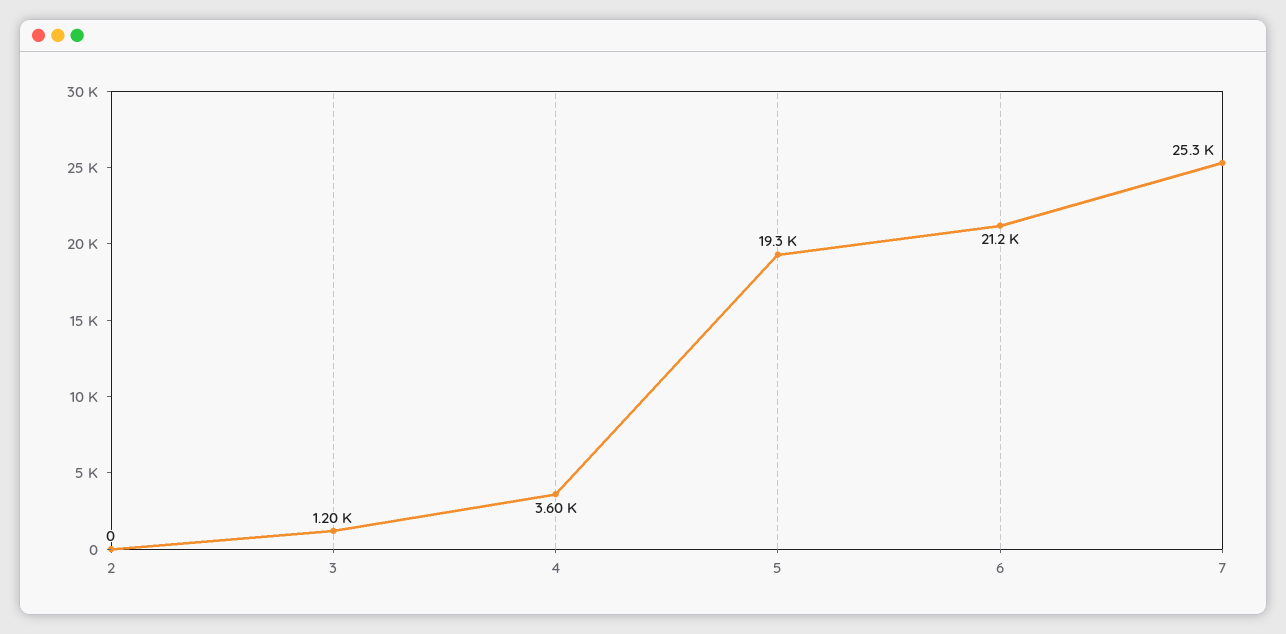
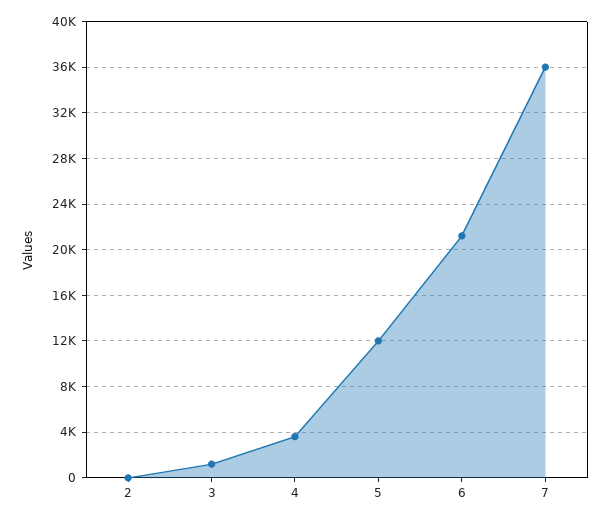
5: 19300 -> 12000
7: 25300 -> 36000

